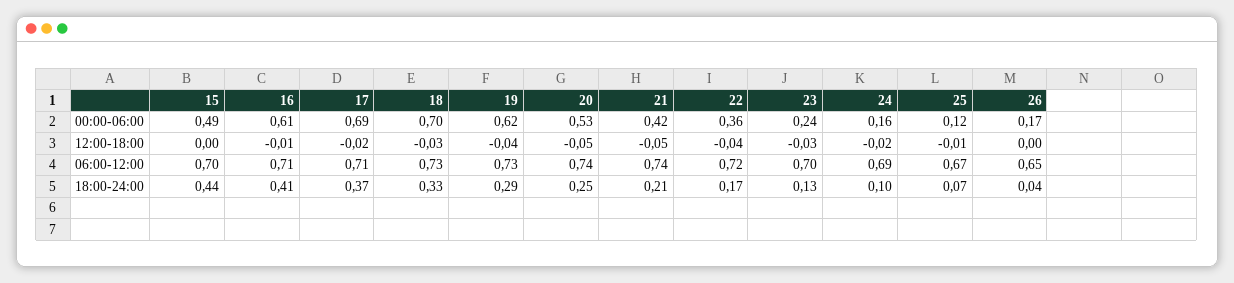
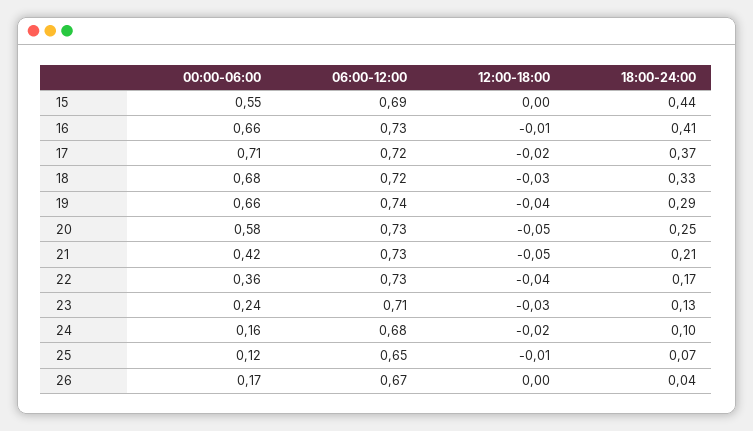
15, 00:00-06:00: 0.49 -> 0.55
16, 00:00-06:00: 0.61 -> 0.66
17, 00:00-06:00: 0.69 -> 0.71
18, 00:00-06:00: 0.7 -> 0.68
19, 00:00-06:00: 0.62 -> 0.66
20, 00:00-06:00: 0.53 -> 0.58
15, 06:00-12:00: 0.7 -> 0.69
16, 06:00-12:00: 0.71 -> 0.73
17, 06:00-12:00: 0.71 -> 0.72
18, 06:00-12:00: 0.73 -> 0.72
19, 06:00-12:00: 0.73 -> 0.74
20, 06:00-12:00: 0.74 -> 0.73
21, 06:00-12:00: 0.74 -> 0.73
22, 06:00-12:00: 0.72 -> 0.73
23, 06:00-12:00: 0.7 -> 0.71
24, 06:00-12:00: 0.69 -> 0.68
25, 06:00-12:00: 0.67 -> 0.65
26, 06:00-12:00: 0.65 -> 0.67

